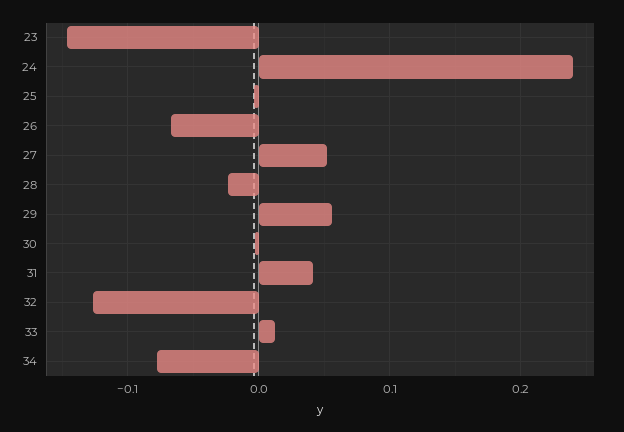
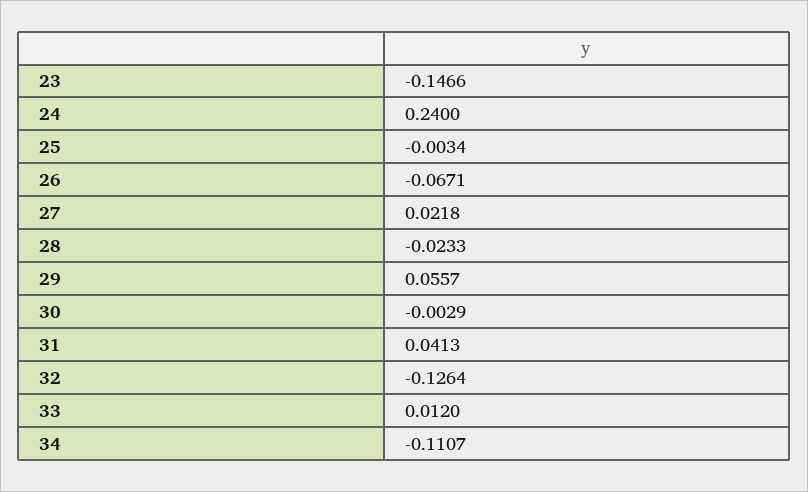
27: 0.05 -> 0.0218
34: -0.08 -> -0.1107

